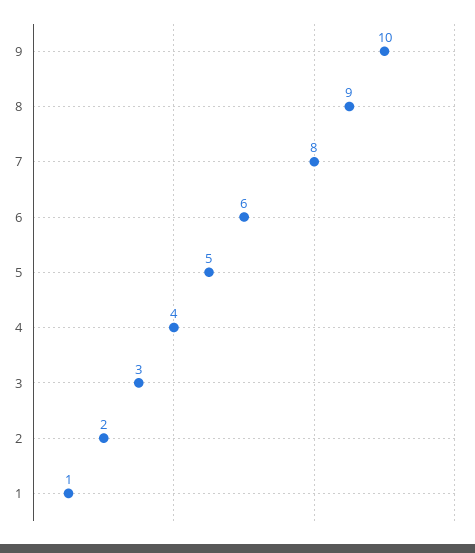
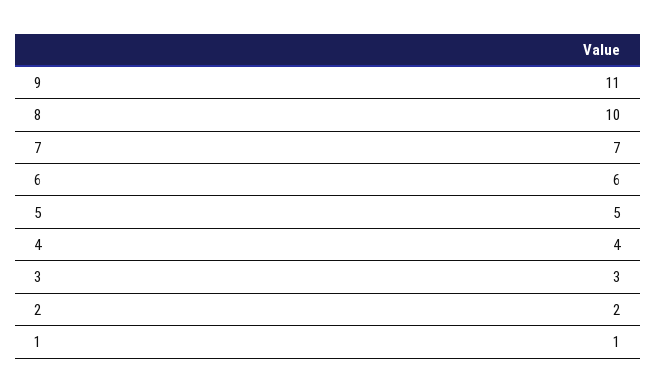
9: 10 -> 11
8: 9 -> 10
7: 8 -> 7

